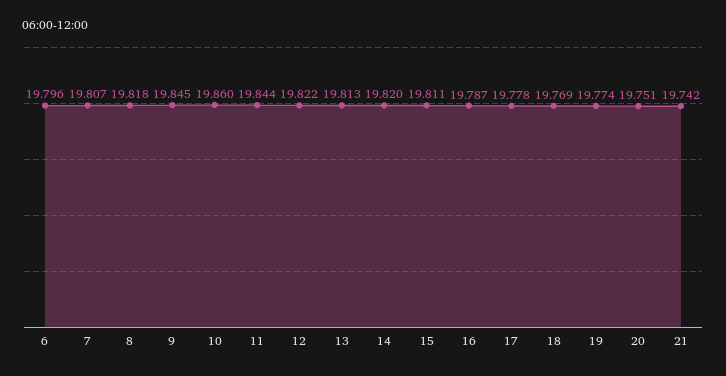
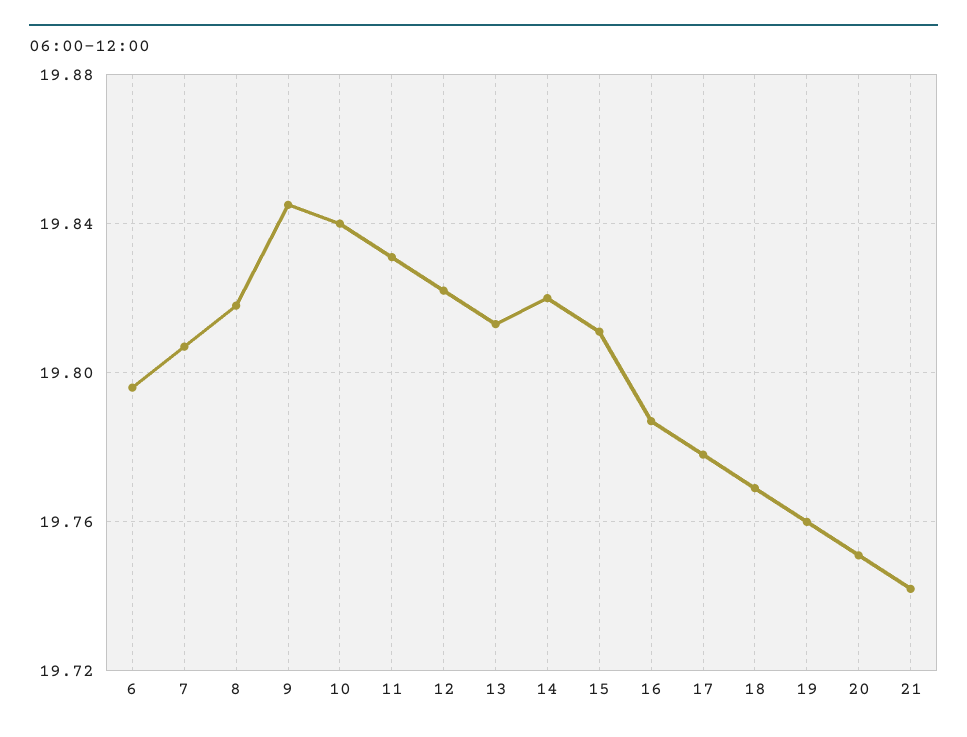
10: 19.86 -> 19.84
11: 19.844 -> 19.83
19: 19.774 -> 19.76

